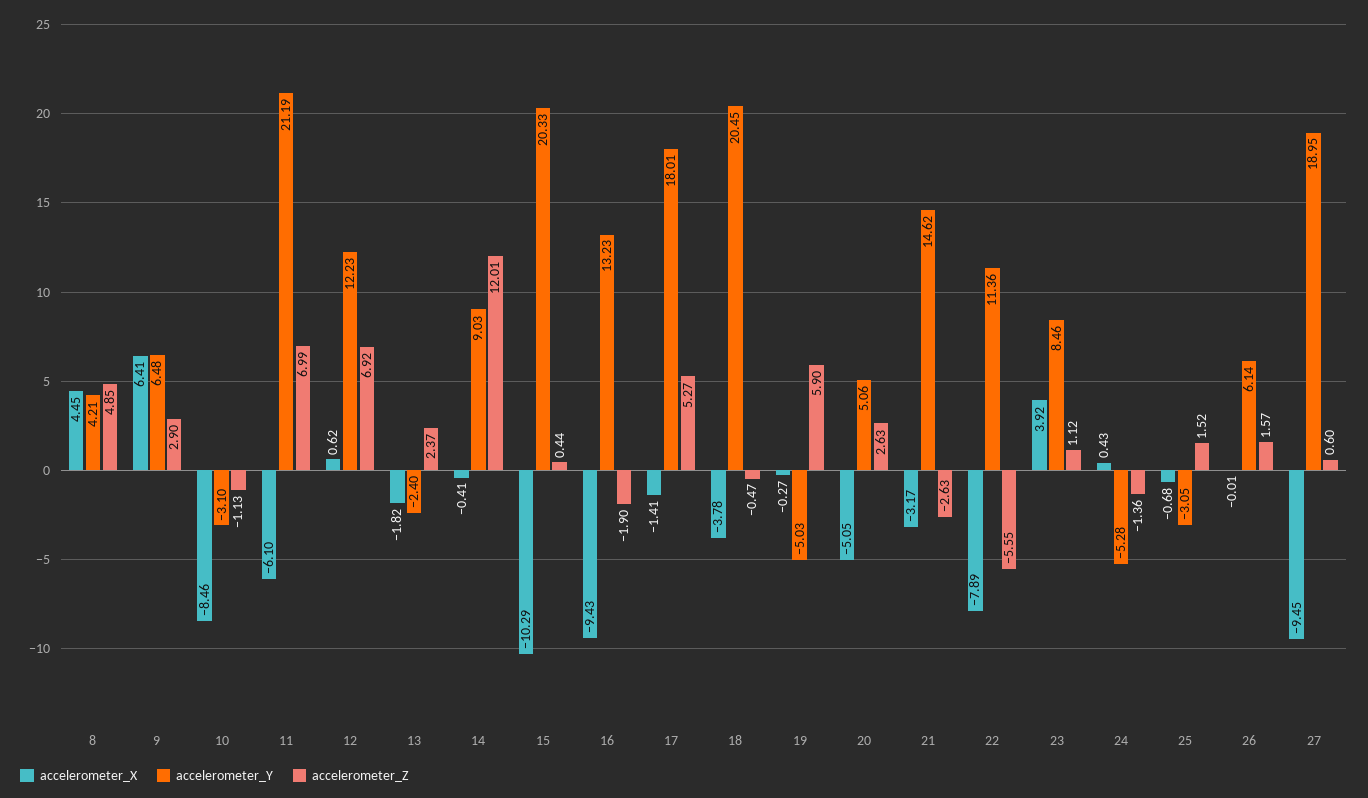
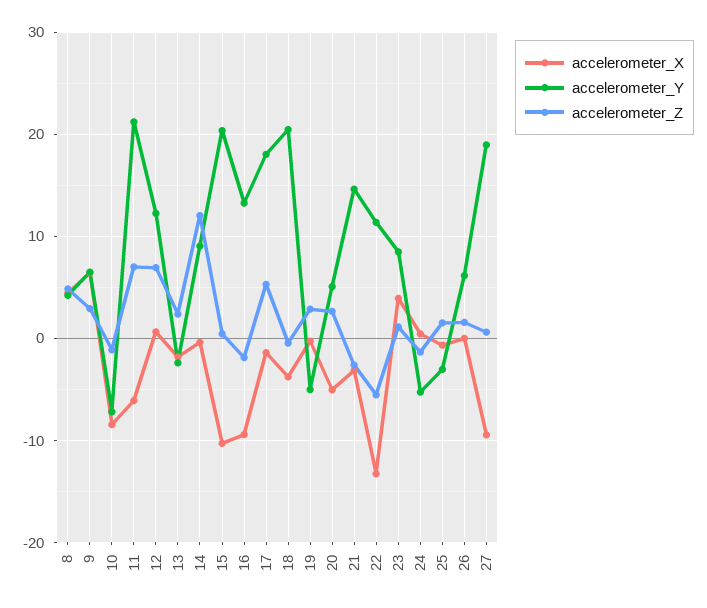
accelerometer_Y, 10: -3.1 -> -7
accelerometer_Z, 19: 5.9 -> 3
accelerometer_X, 22: -7.89 -> -13

